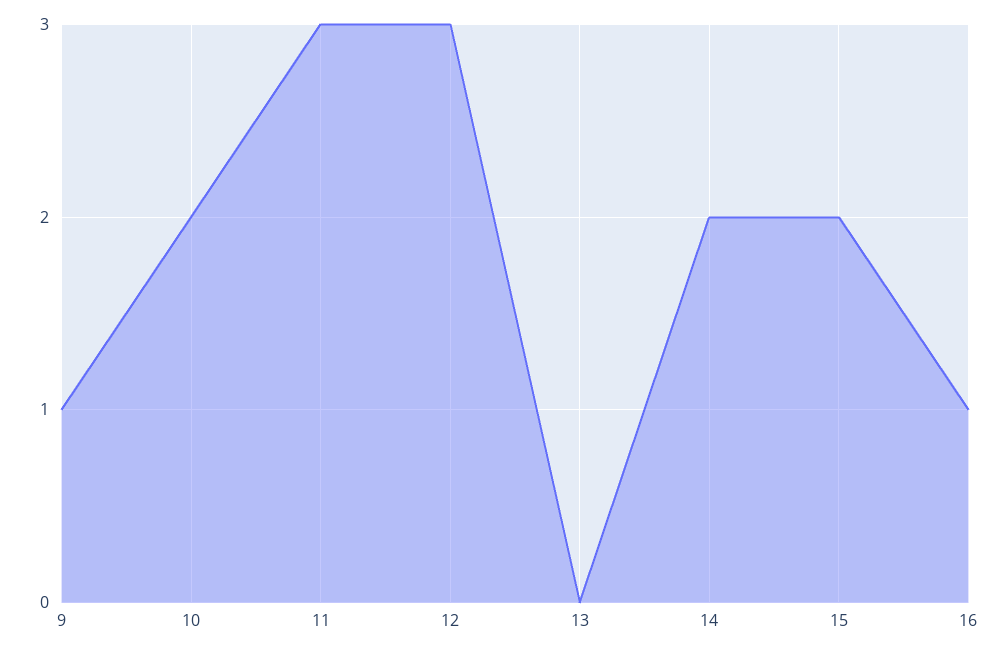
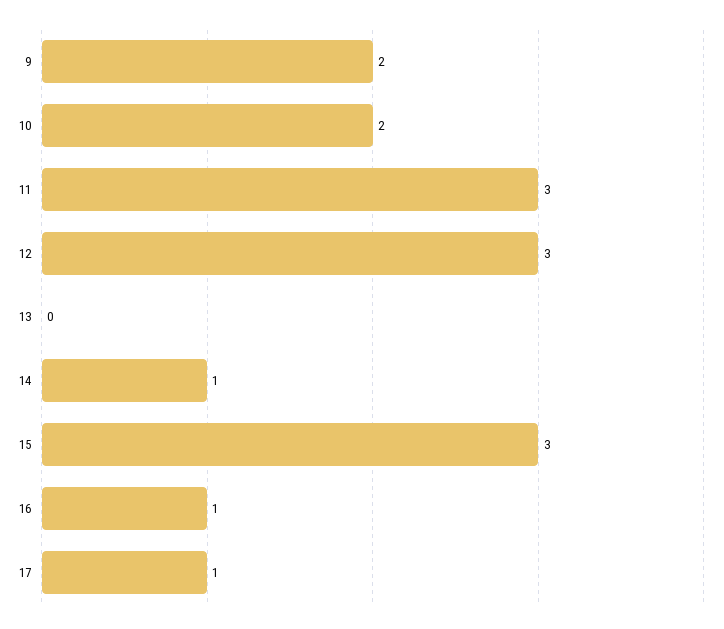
9: 1 -> 2
14: 2 -> 1
15: 2 -> 3
17: none -> 1

